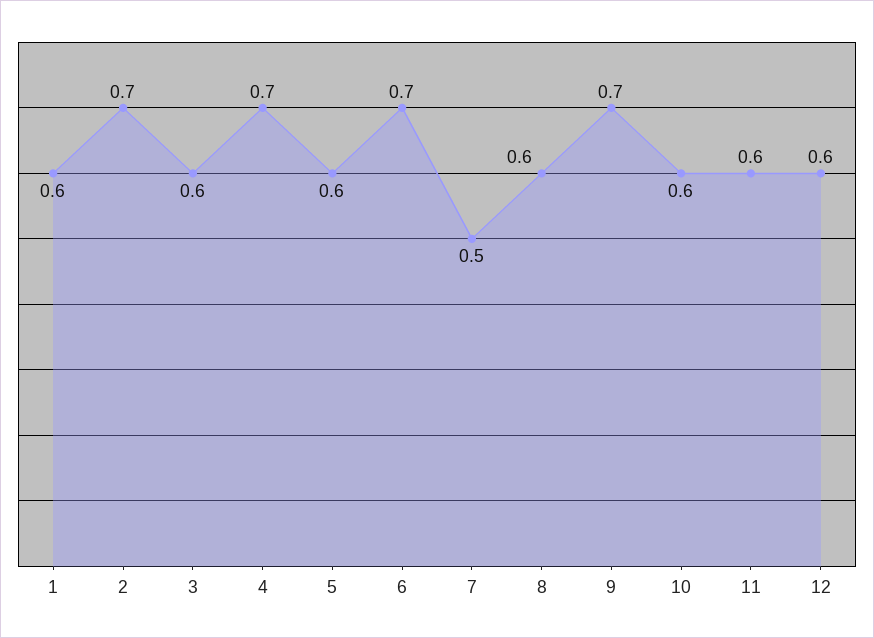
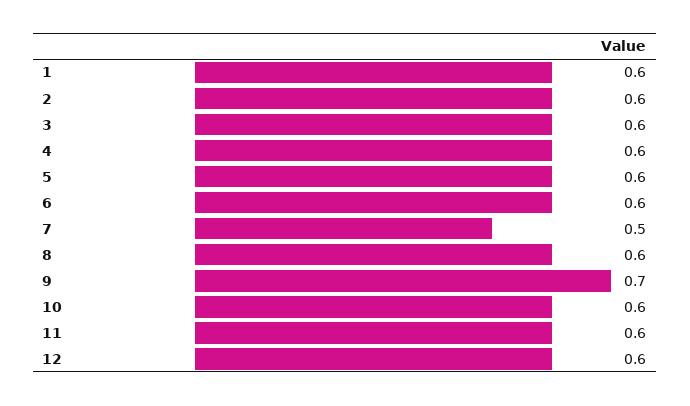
2: 0.7 -> 0.6
4: 0.7 -> 0.6
6: 0.7 -> 0.6

